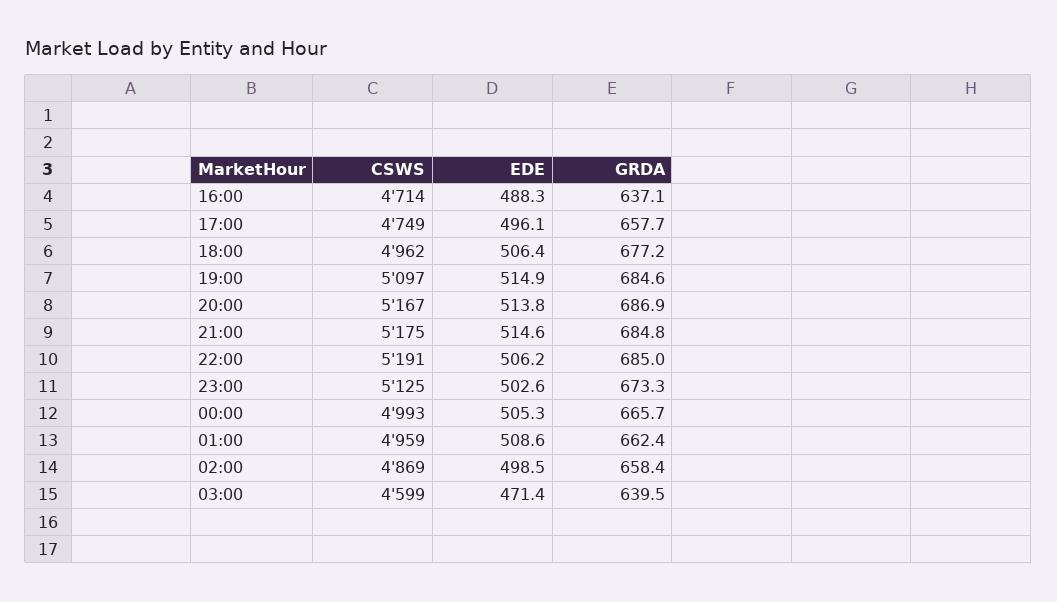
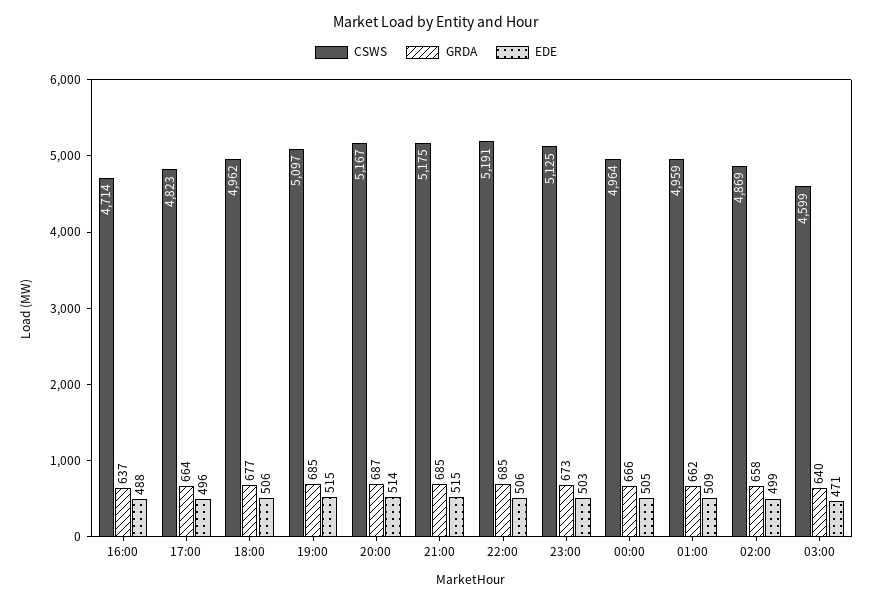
CSWS, 17:00: 4749 -> 4823
GRDA, 17:00: 657.7 -> 664
CSWS, 00:00: 4993 -> 4964

